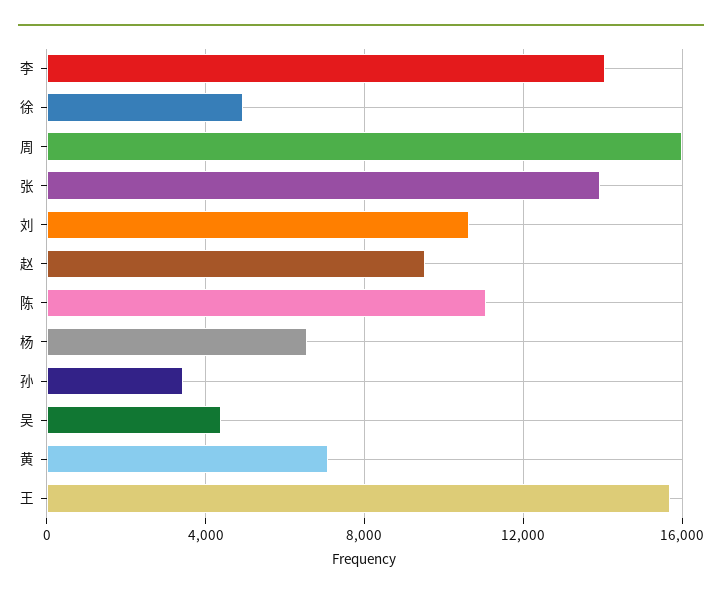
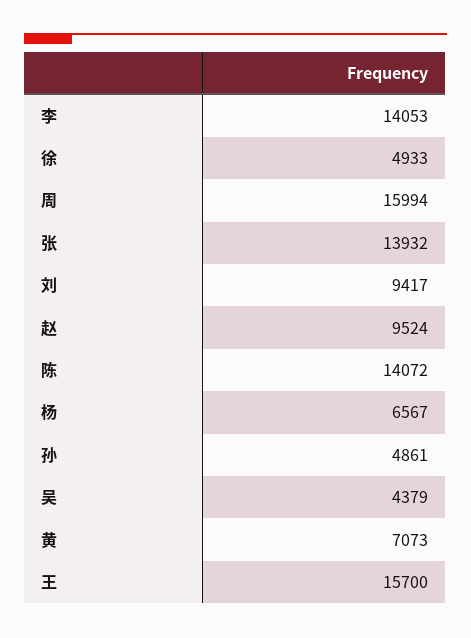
刘: 10500 -> 9417
陈: 11000 -> 14072
孙: 3500 -> 4861

